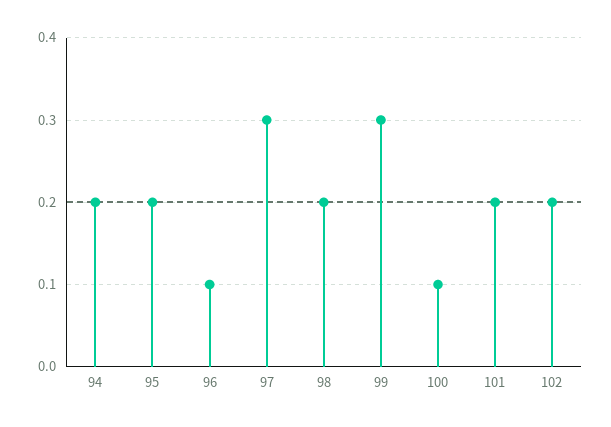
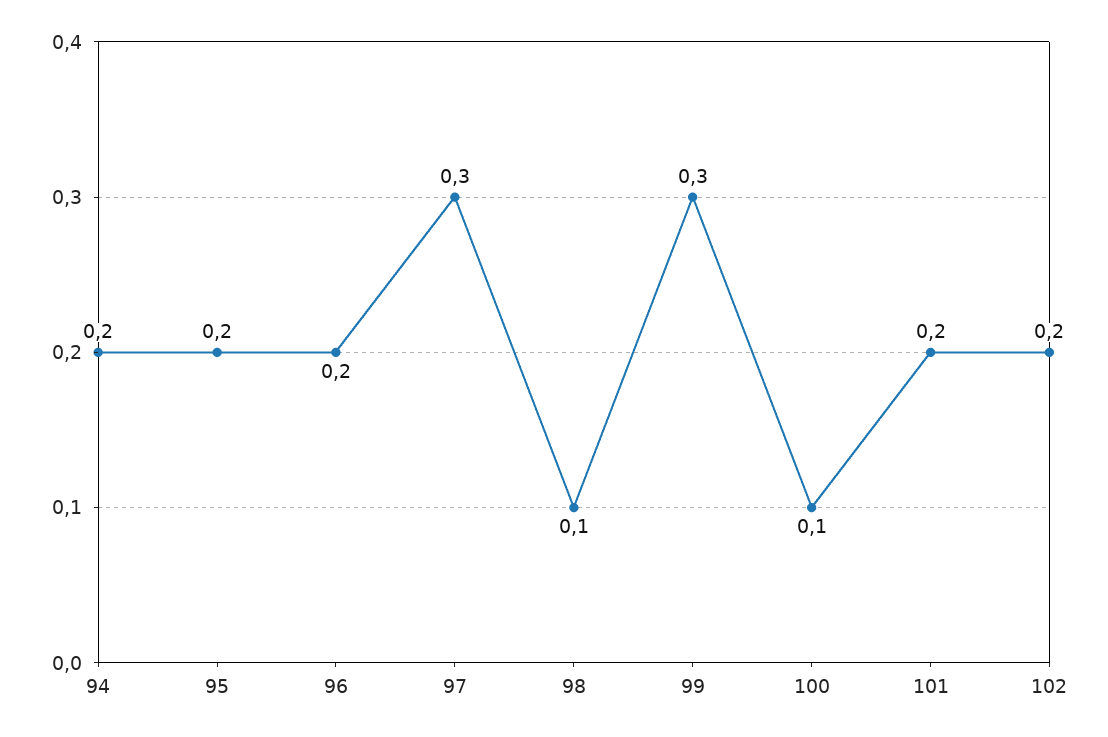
96: 0.1 -> 0.2
98: 0.2 -> 0.1

